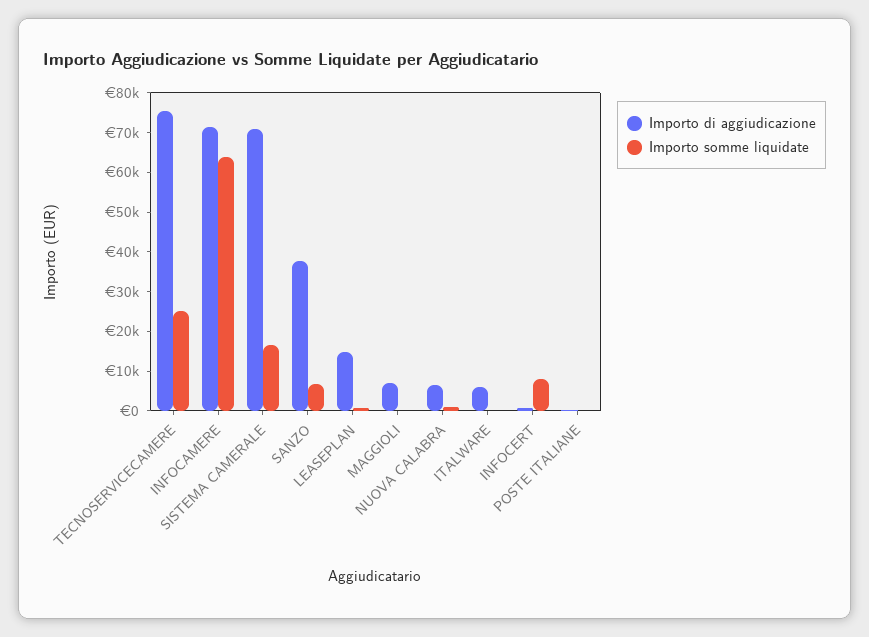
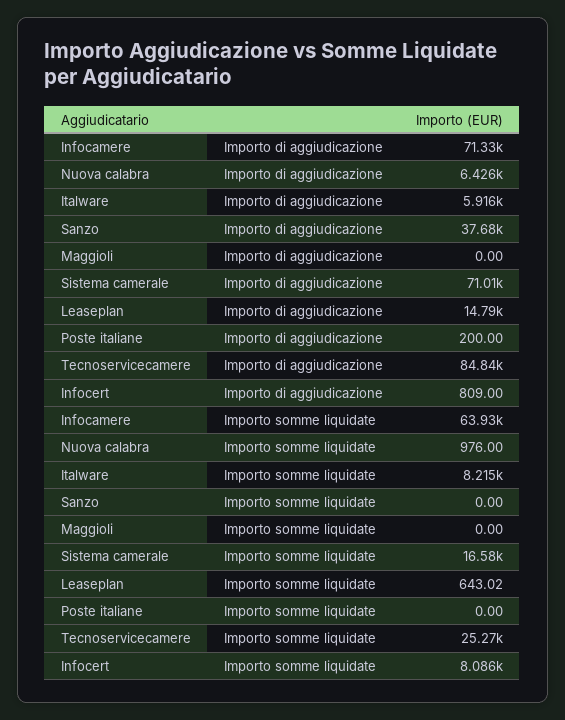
Importo di aggiudicazione, TECNOSERVICECAMERE: 75000 -> 84840
Importo somme liquidate, SANZO: 7500 -> 0
Importo di aggiudicazione, MAGGIOLI: 7500 -> 0
Importo somme liquidate, ITALWARE: 0 -> 8215

